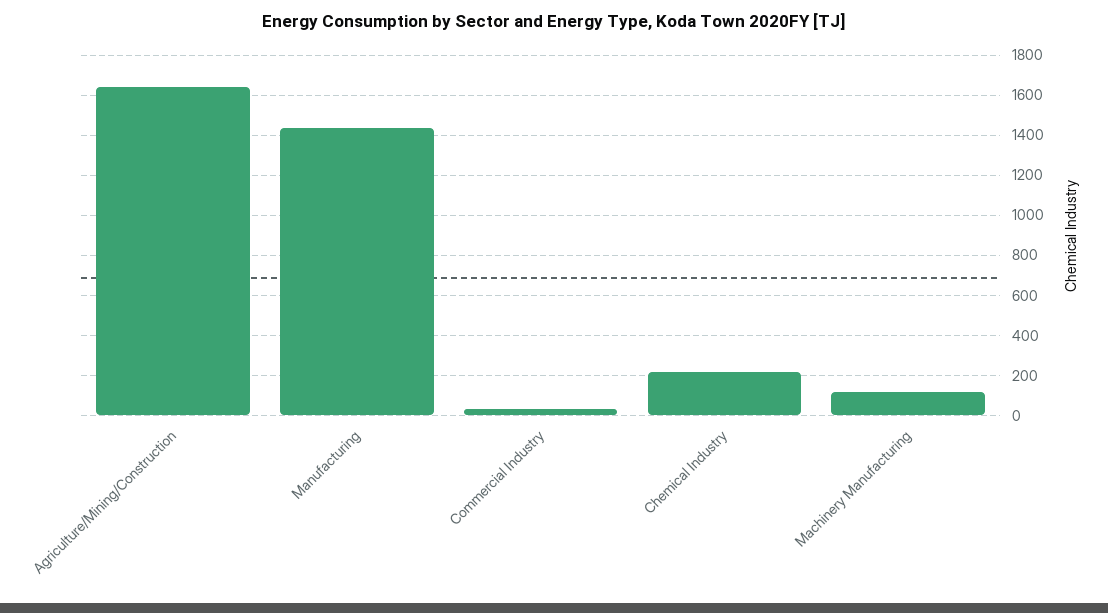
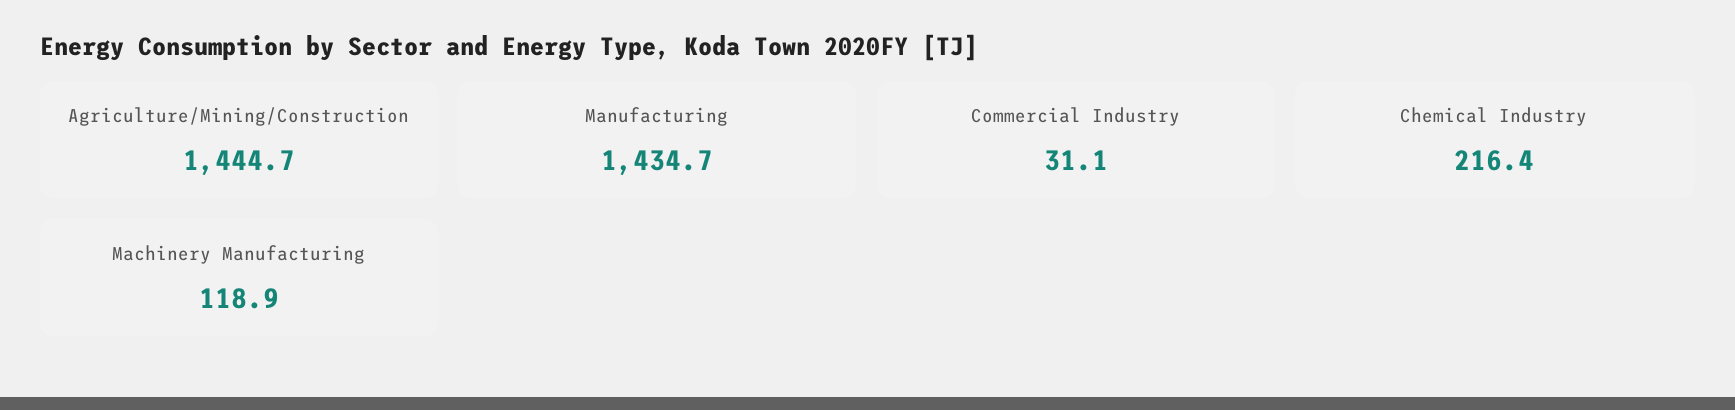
Agriculture/Mining/Construction: 1650 -> 1444.7

